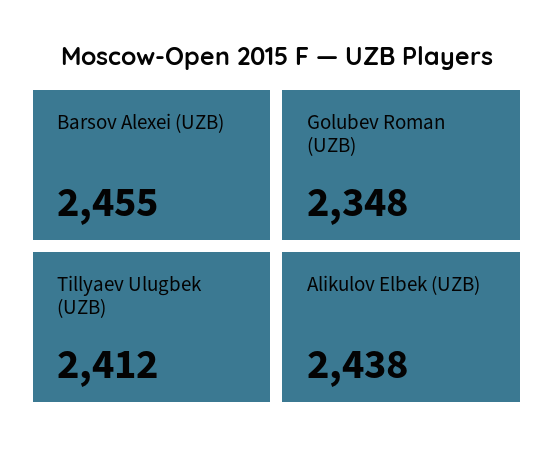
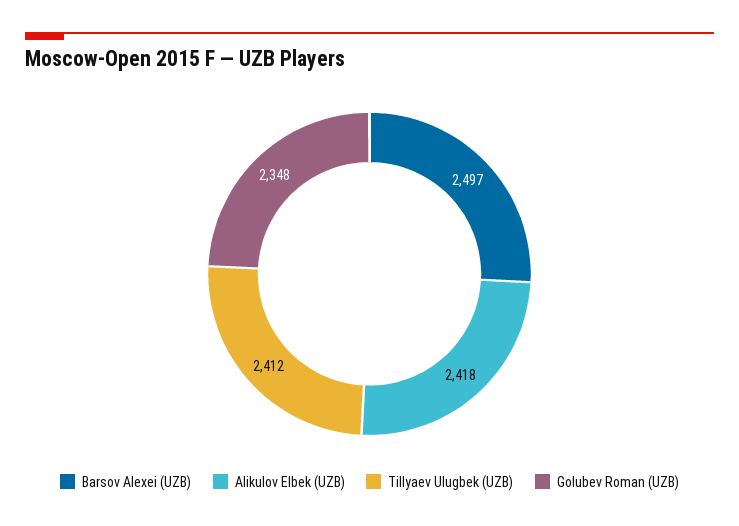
Barsov Alexei (UZB): 2455 -> 2497
Alikulov Elbek (UZB): 2438 -> 2418

